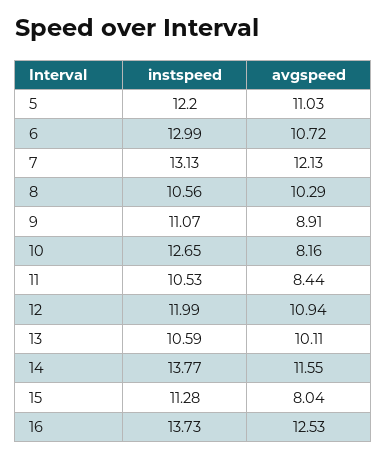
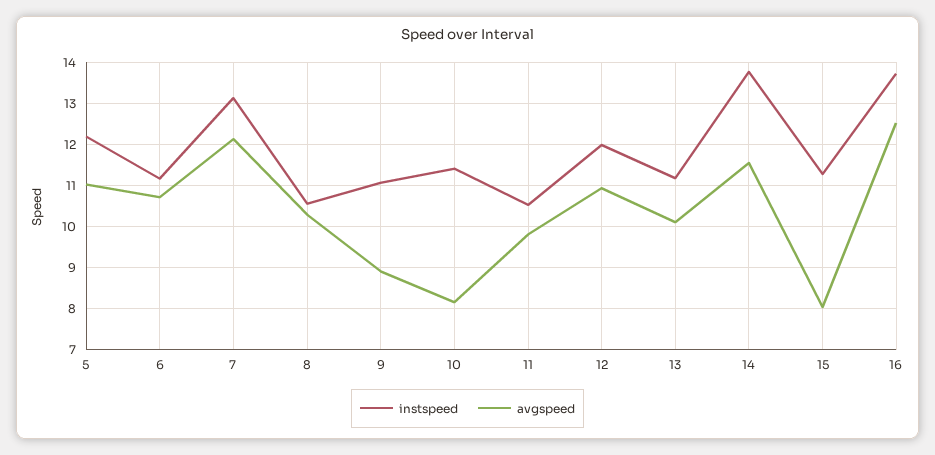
instspeed, 6: 12.99 -> 11.2
instspeed, 10: 12.65 -> 11.4
avgspeed, 11: 8.44 -> 9.8
instspeed, 13: 10.59 -> 11.2

